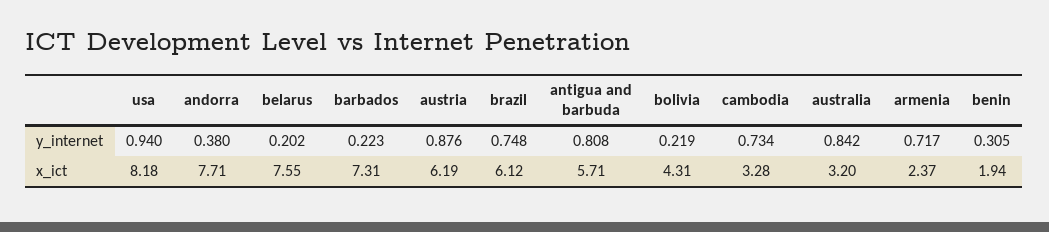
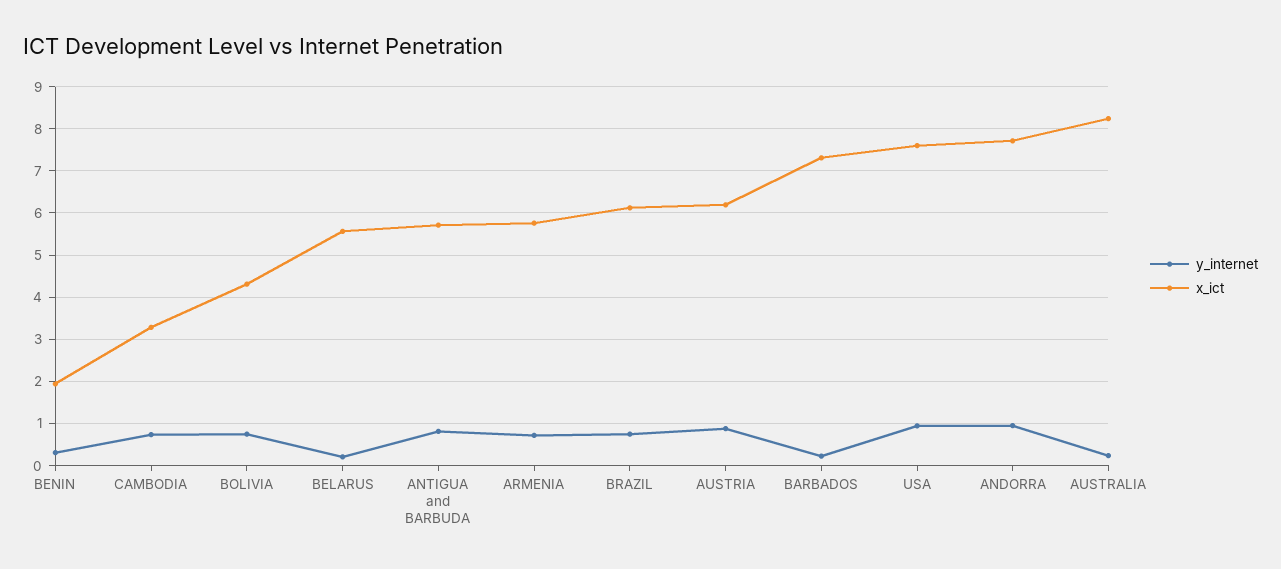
y_internet, andorra: 0.38 -> 1
y_internet, bolivia: 0.219 -> 0.8
y_internet, australia: 0.842 -> 0.2
x_ict, usa: 8.18 -> 7.6
x_ict, belarus: 7.55 -> 5.6
x_ict, australia: 3.2 -> 8.2
x_ict, armenia: 2.37 -> 5.8

